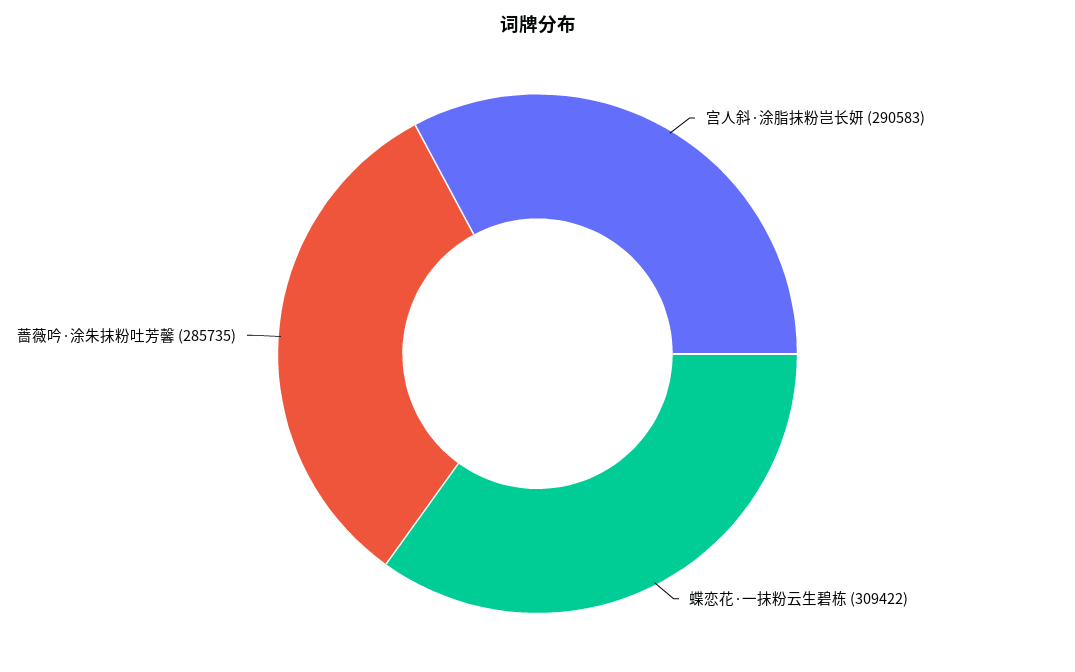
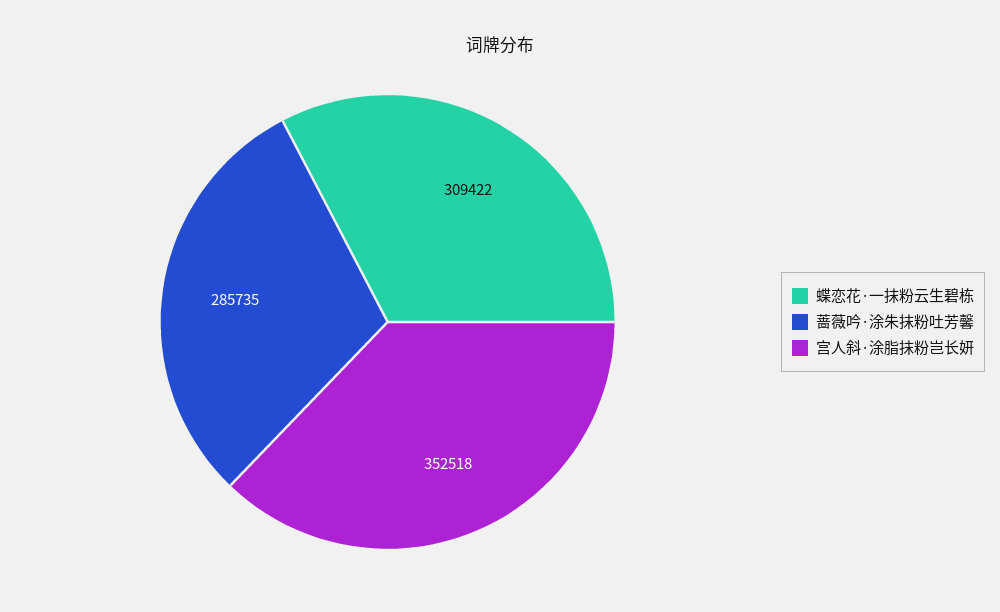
宫人斜·涂脂抹粉岂长妍: 290583 -> 352518

